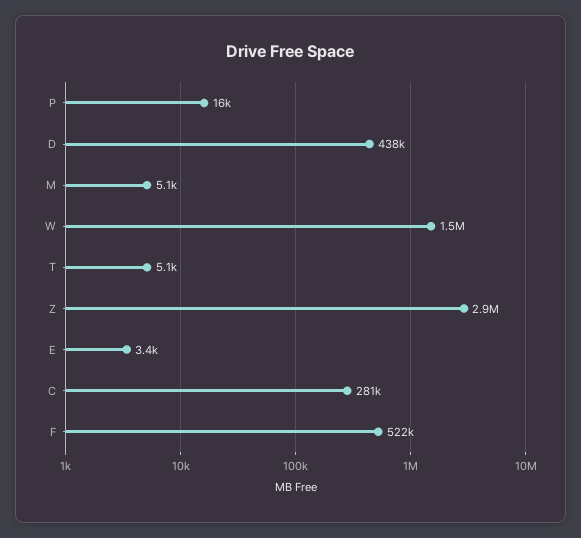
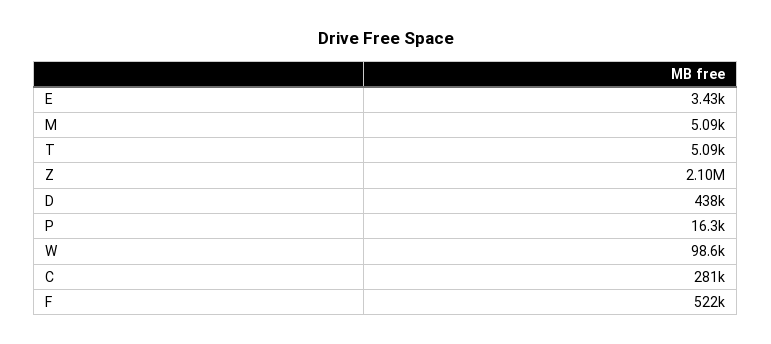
W: 1500000 -> 98600
Z: 2900000 -> 2100000

